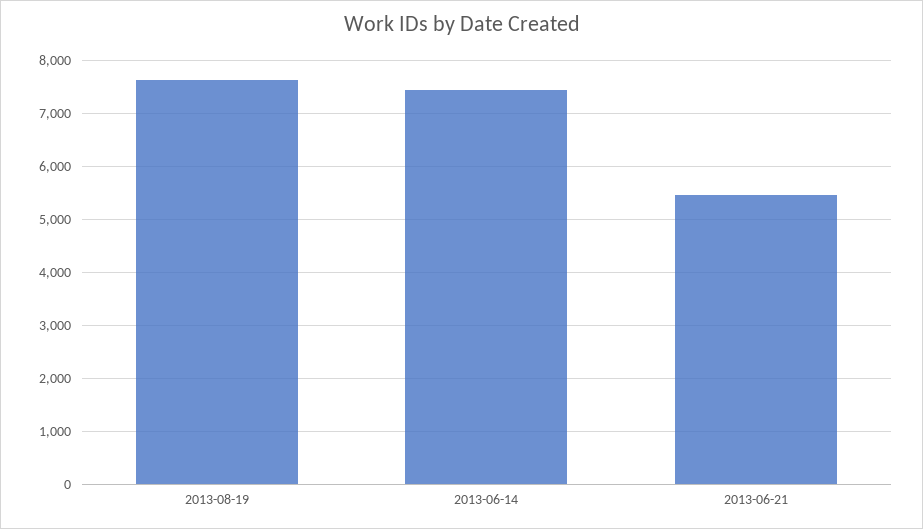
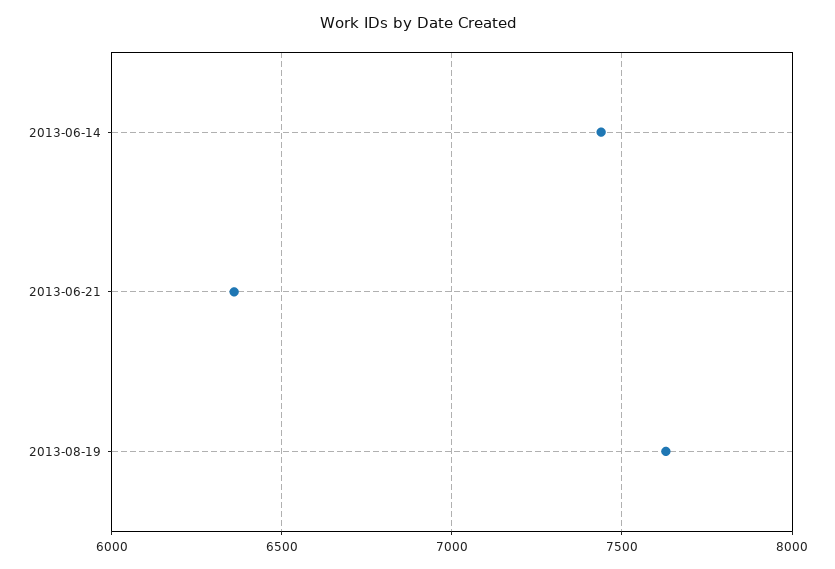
2013-06-21: 5400 -> 6350

